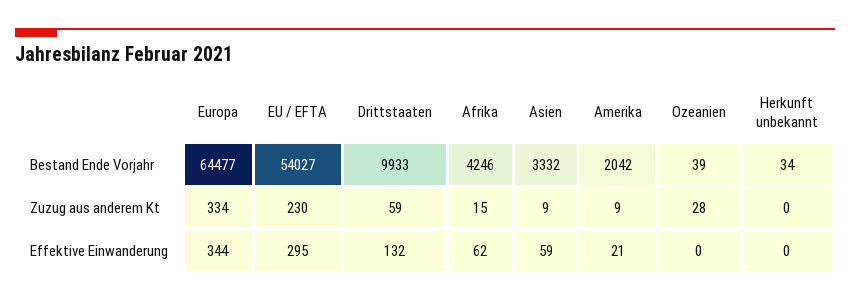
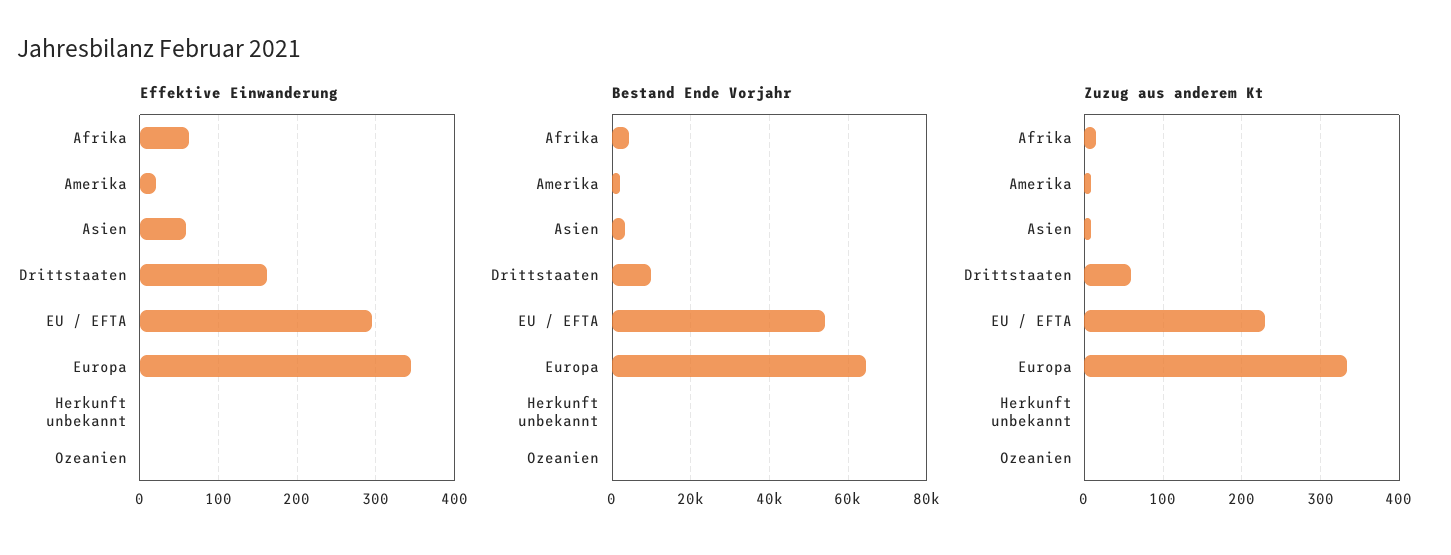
Zuzug aus anderem Kt, Ozeanien: 28 -> 0
Effektive Einwanderung, Drittstaaten: 132 -> 160

